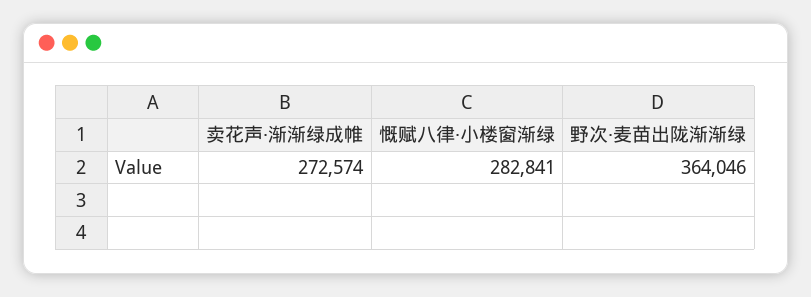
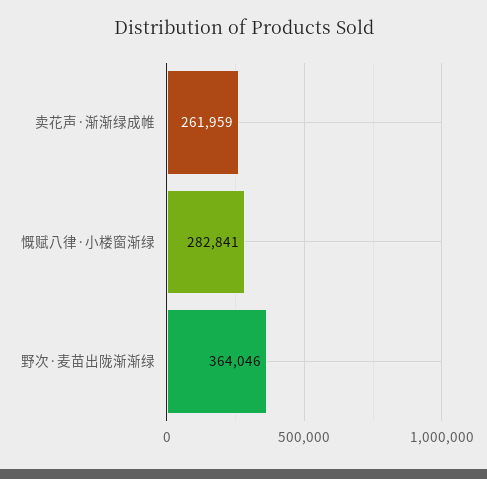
卖花声·渐渐绿成帷: 272574 -> 261959

